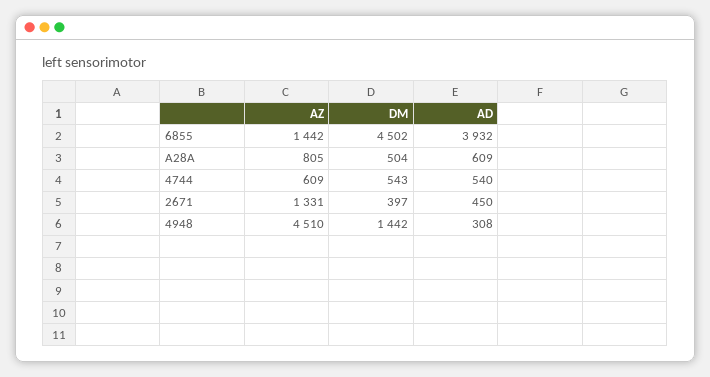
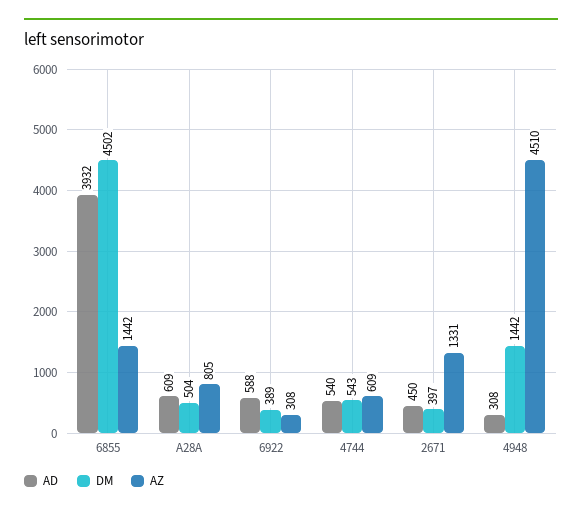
AD, 6922: none -> 588
DM, 6922: none -> 389
AZ, 6922: none -> 308

